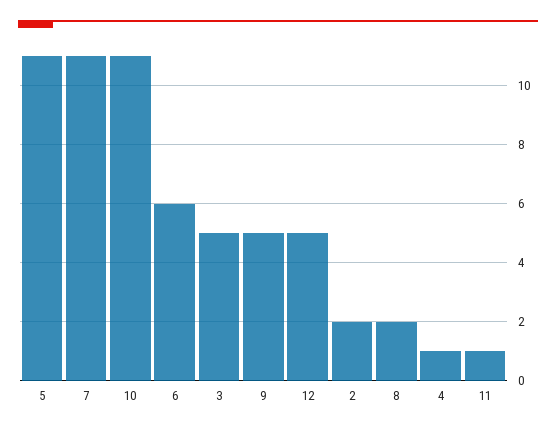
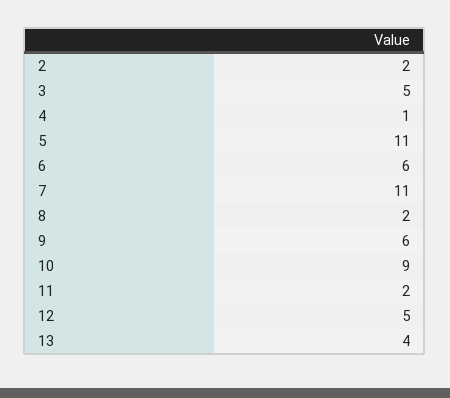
10: 11 -> 9
9: 5 -> 6
11: 1 -> 2
13: none -> 4

